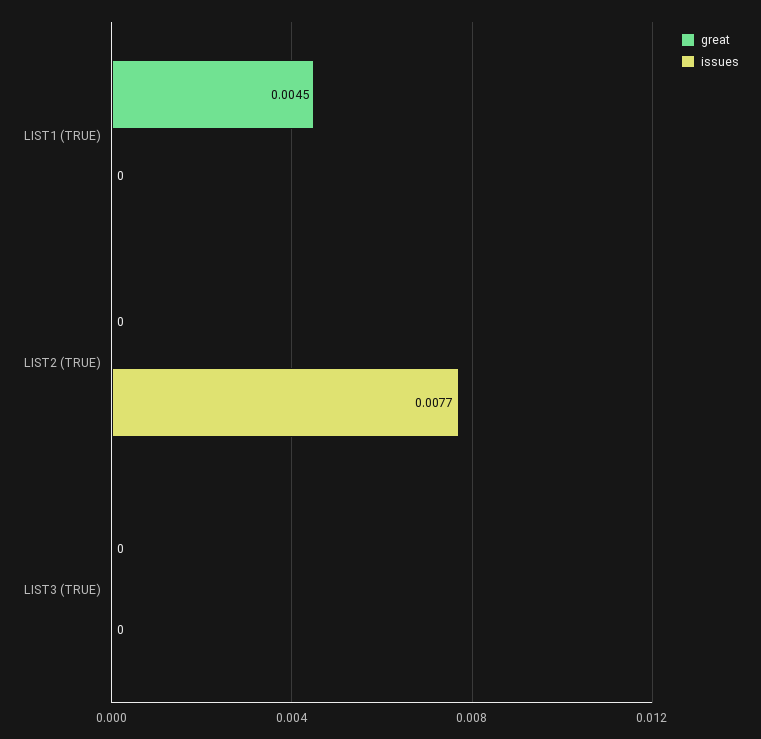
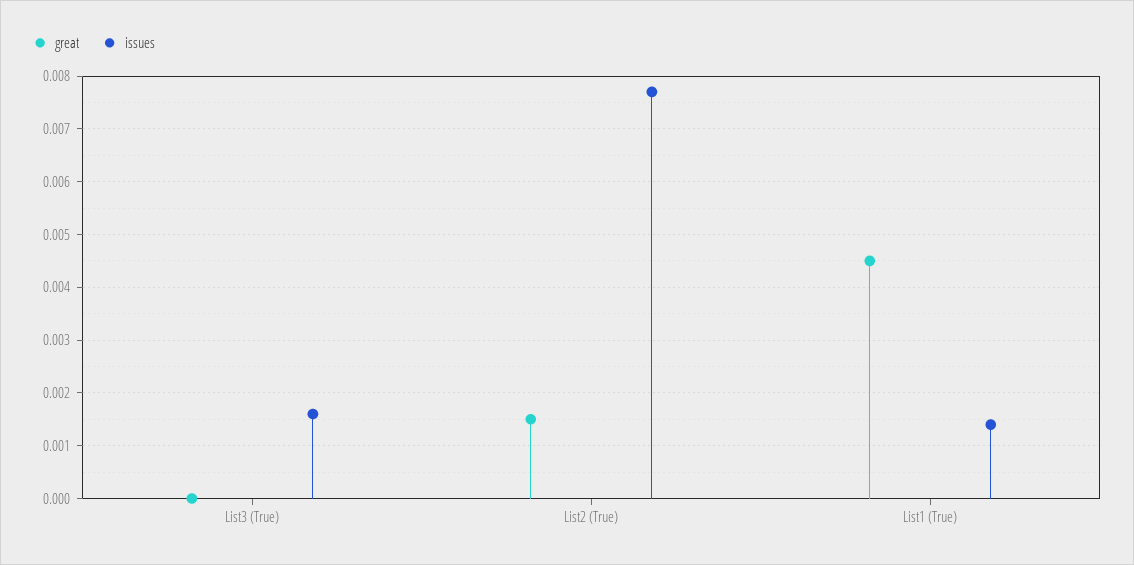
issues, LIST1 (TRUE): 0 -> 0.0015
great, LIST2 (TRUE): 0 -> 0.0015
issues, LIST3 (TRUE): 0 -> 0.0015

